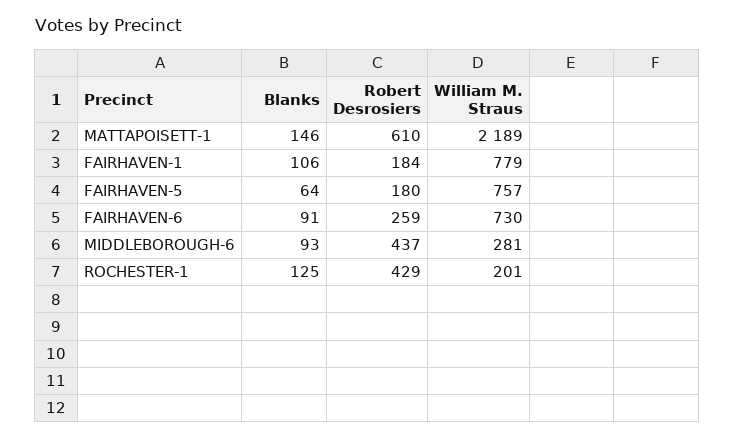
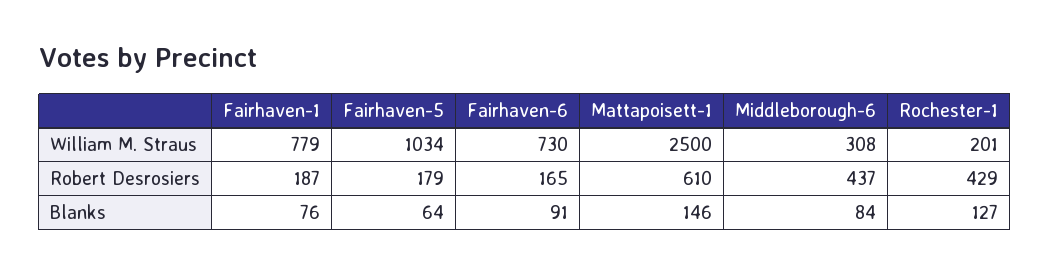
William M. Straus, MATTAPOISETT-1: 2189 -> 2500
Blanks, FAIRHAVEN-1: 106 -> 76
Robert Desrosiers, FAIRHAVEN-1: 184 -> 187
Robert Desrosiers, FAIRHAVEN-5: 180 -> 179
William M. Straus, FAIRHAVEN-5: 757 -> 1034
Robert Desrosiers, FAIRHAVEN-6: 259 -> 165
Blanks, MIDDLEBOROUGH-6: 93 -> 84
William M. Straus, MIDDLEBOROUGH-6: 281 -> 308
Blanks, ROCHESTER-1: 125 -> 127

